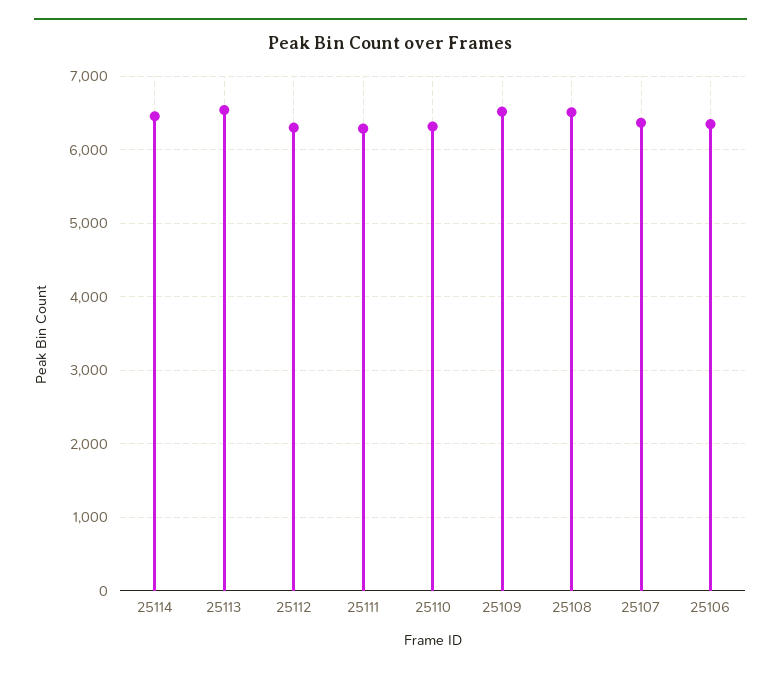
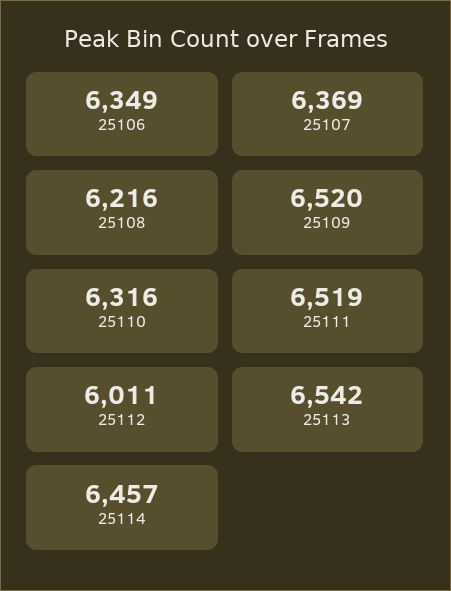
25112: 6300 -> 6011
25111: 6300 -> 6519
25108: 6500 -> 6216

